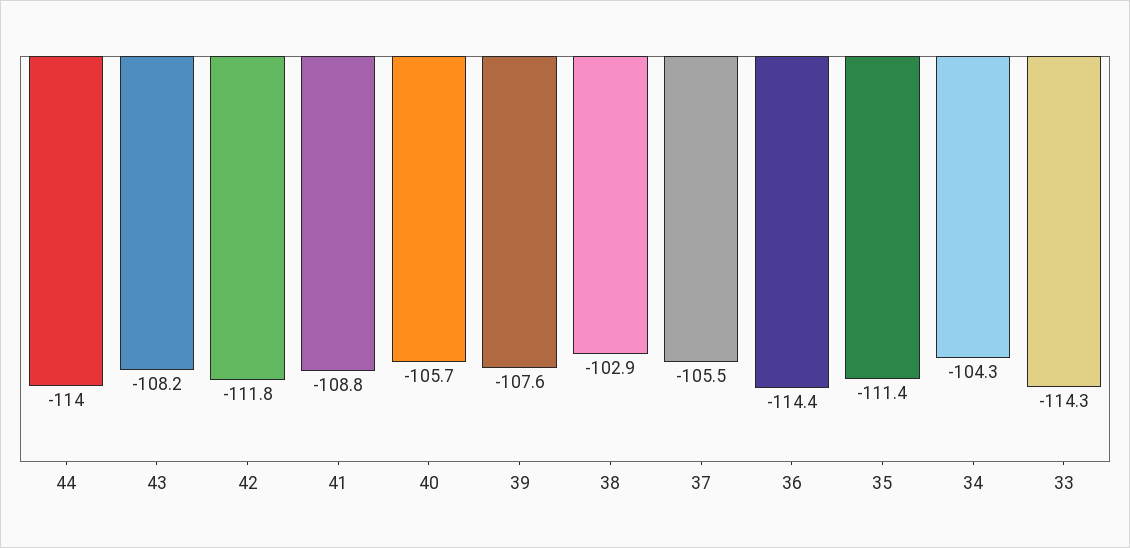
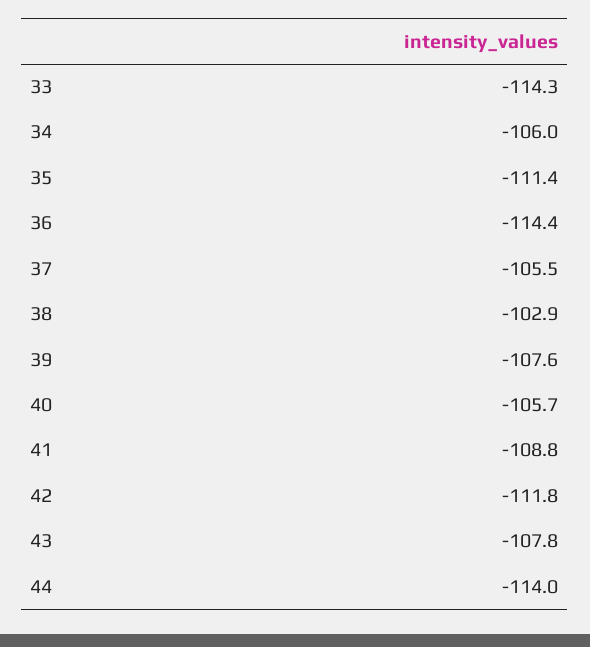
43: -108.2 -> -107.8
34: -104.3 -> -106

